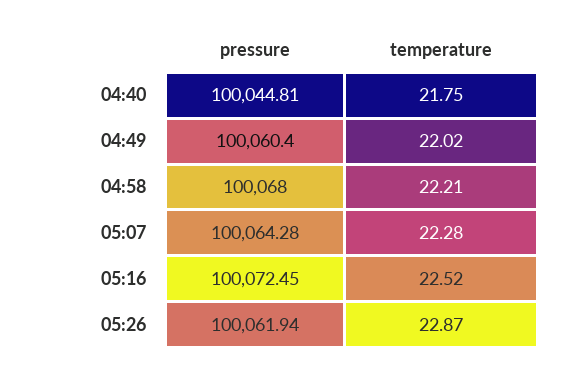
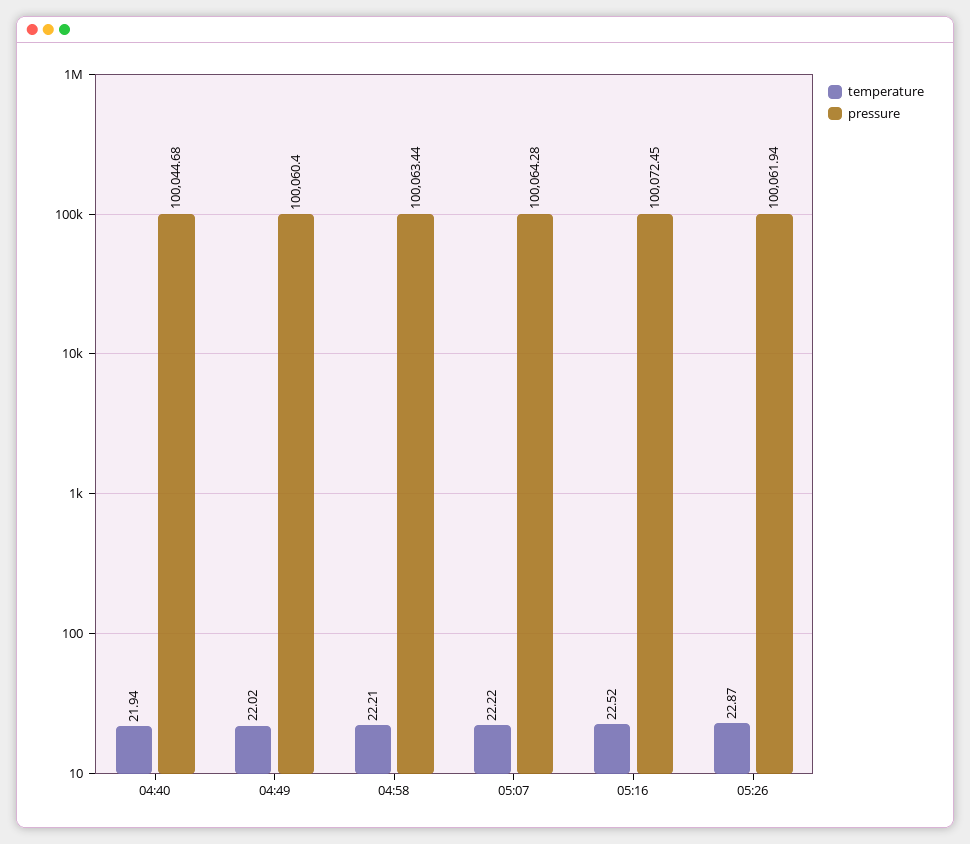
pressure, 04:40: 100044.81 -> 100044.68
temperature, 04:40: 21.75 -> 21.94
pressure, 04:58: 100068 -> 100063.44
temperature, 05:07: 22.28 -> 22.22

